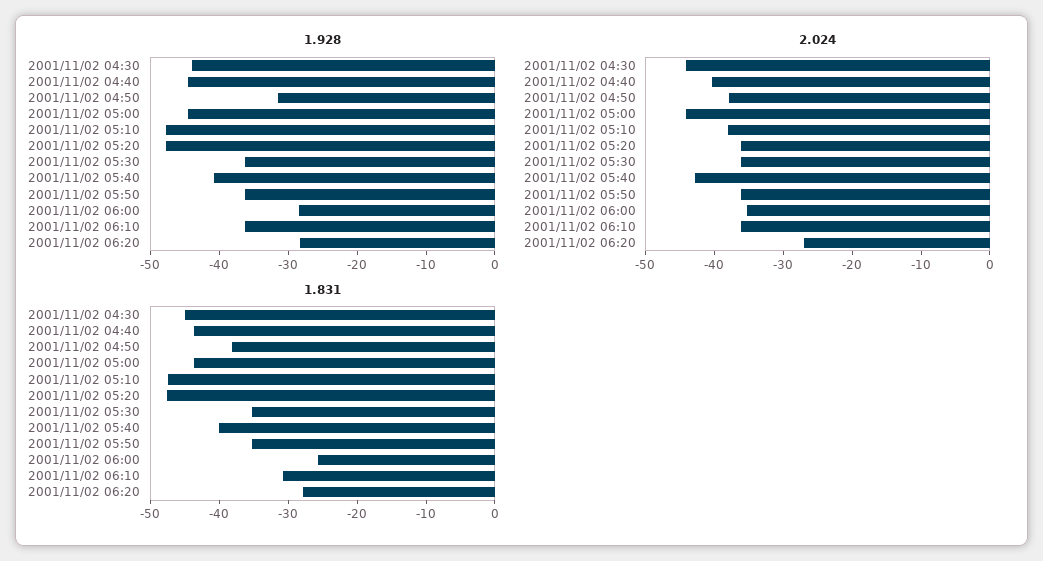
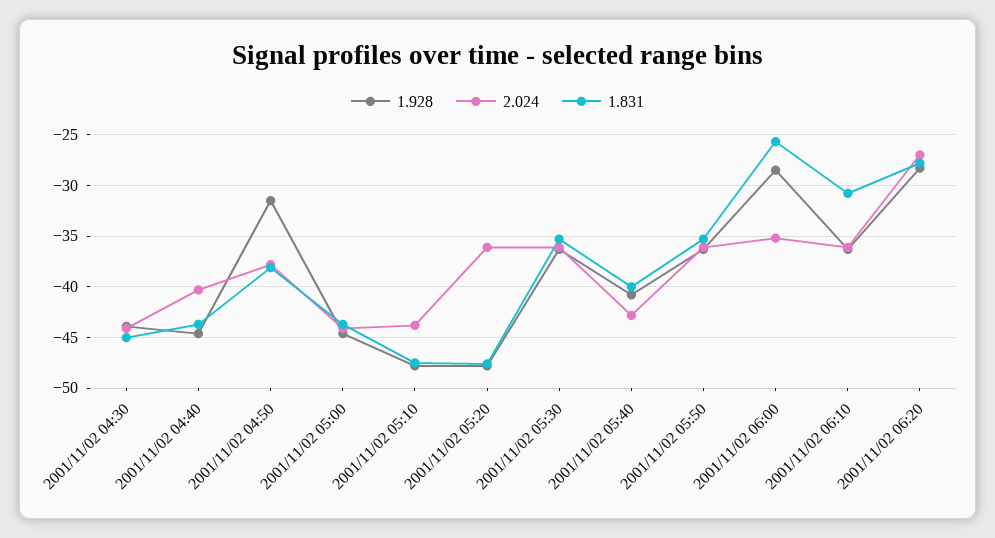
2.024, 2001/11/02 05:10: -38 -> -44

